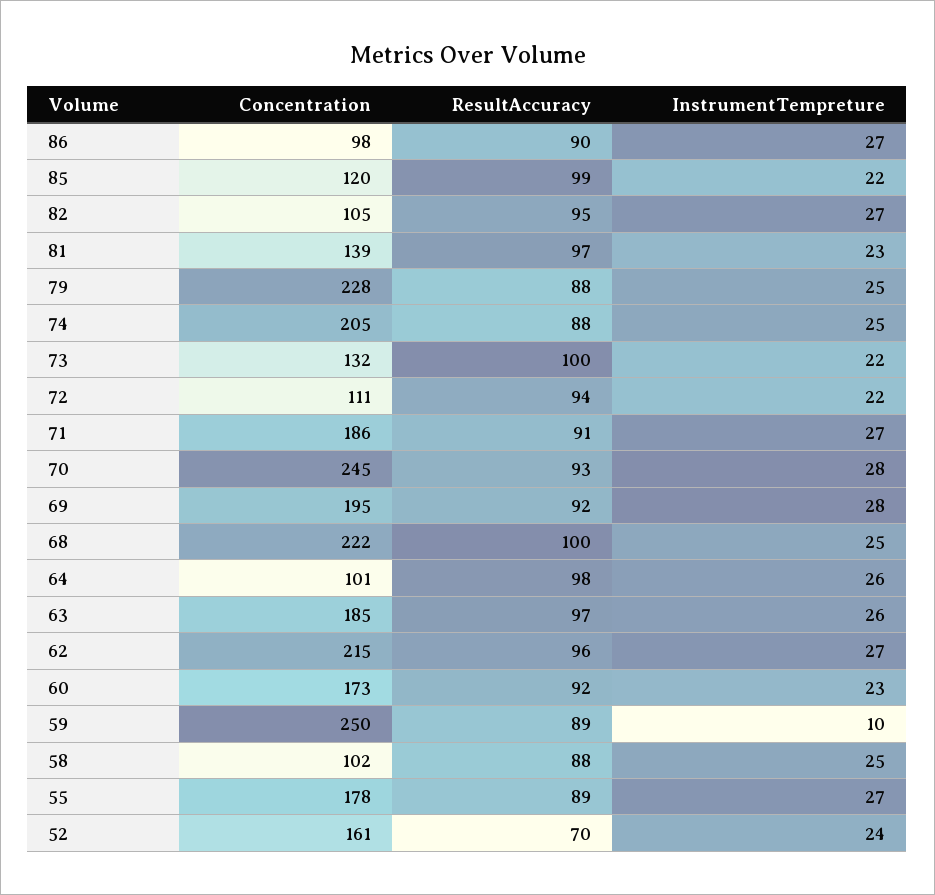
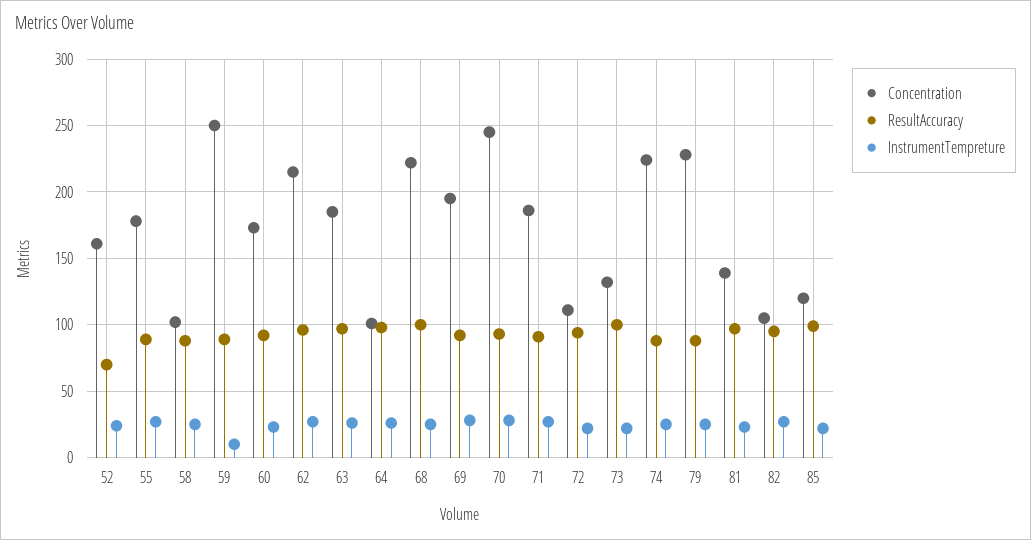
Concentration, 86: 98 -> none
ResultAccuracy, 86: 90 -> none
InstrumentTempreture, 86: 27 -> none
Concentration, 74: 205 -> 225

